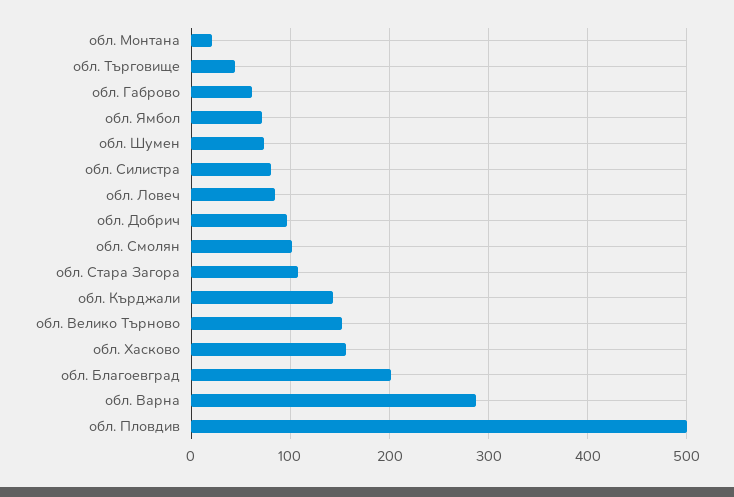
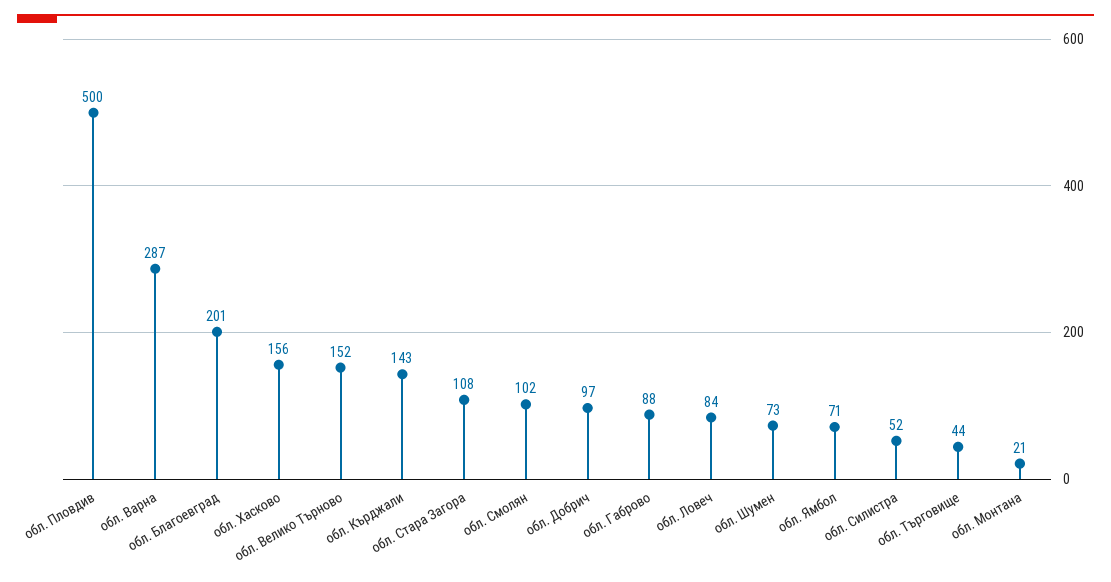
обл. Габрово: 60 -> 88
обл. Силистра: 80 -> 52

